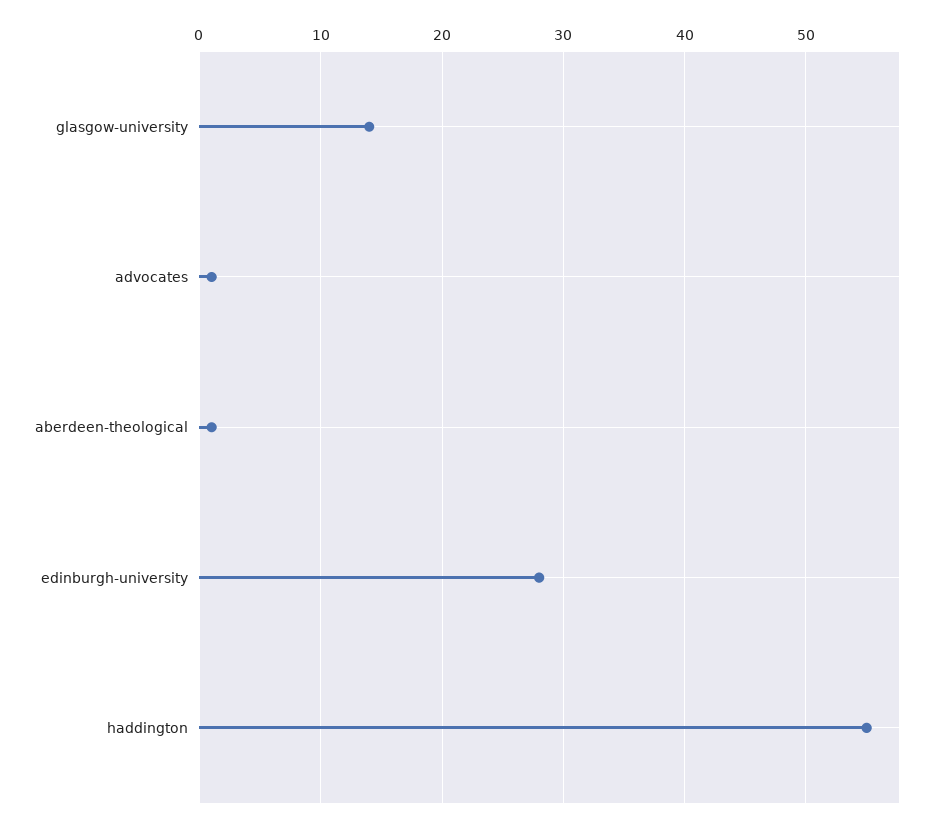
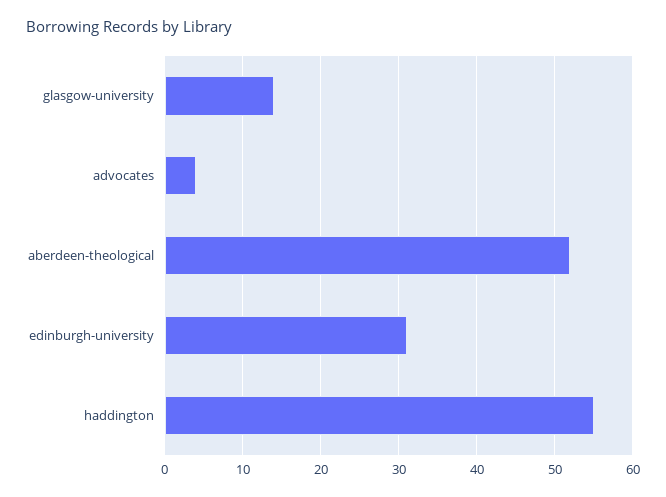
advocates: 1 -> 4
aberdeen-theological: 1 -> 52
edinburgh-university: 28 -> 31

